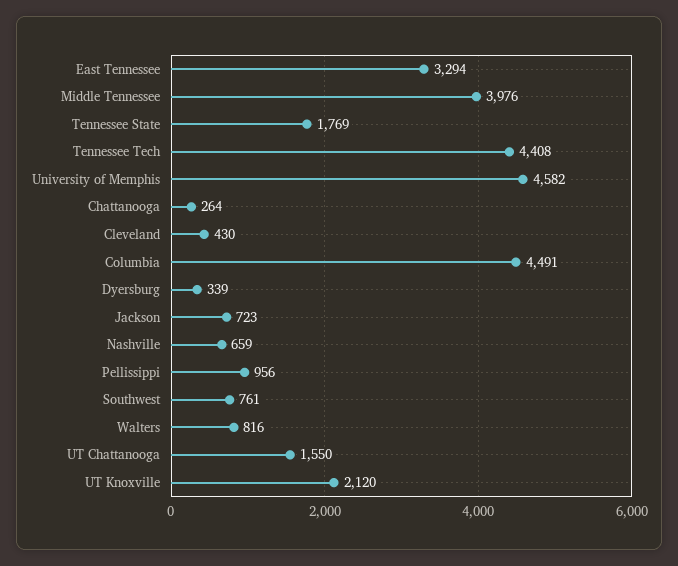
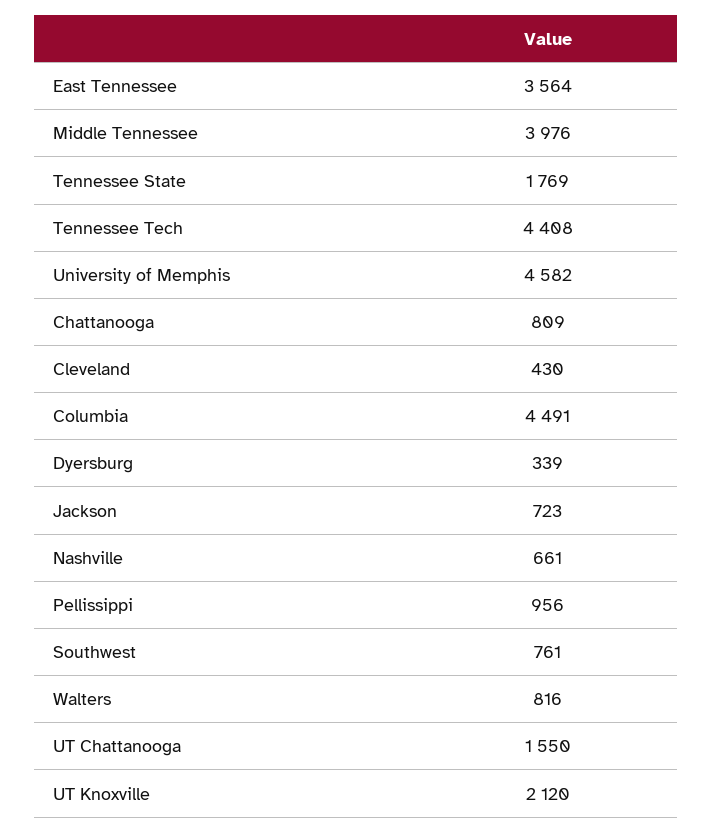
East Tennessee: 3294 -> 3564
Chattanooga: 264 -> 809
Nashville: 659 -> 661

